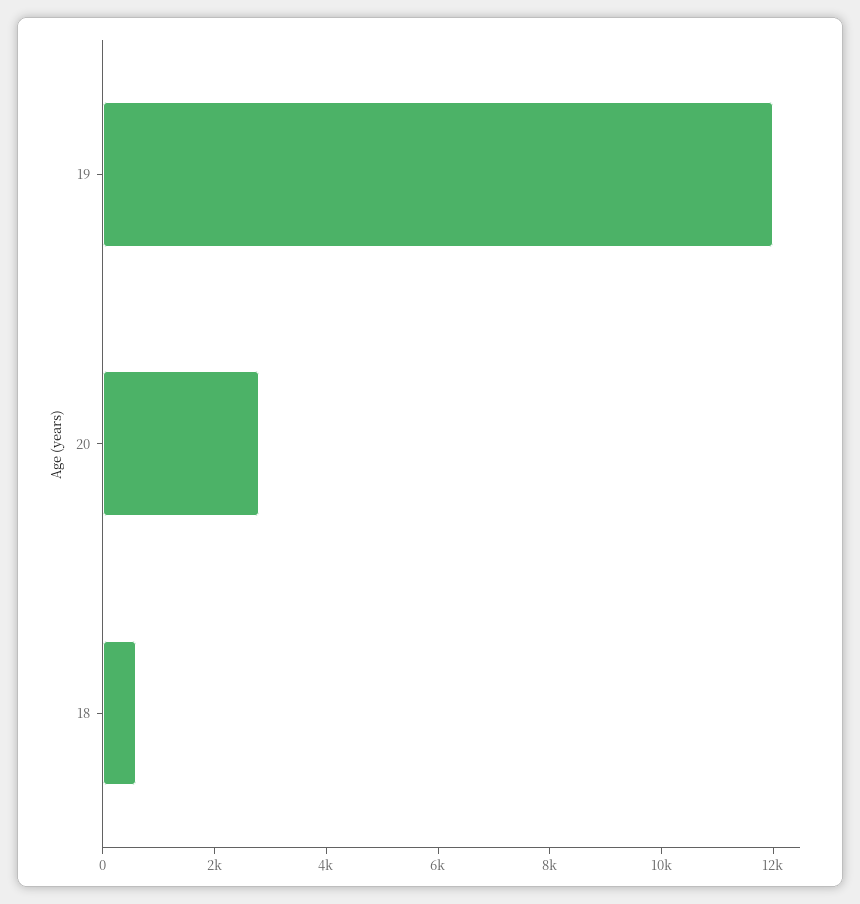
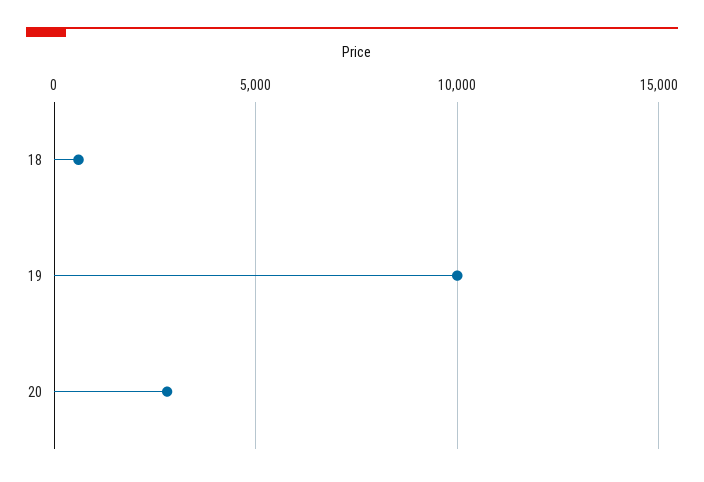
19: 12000 -> 10000

